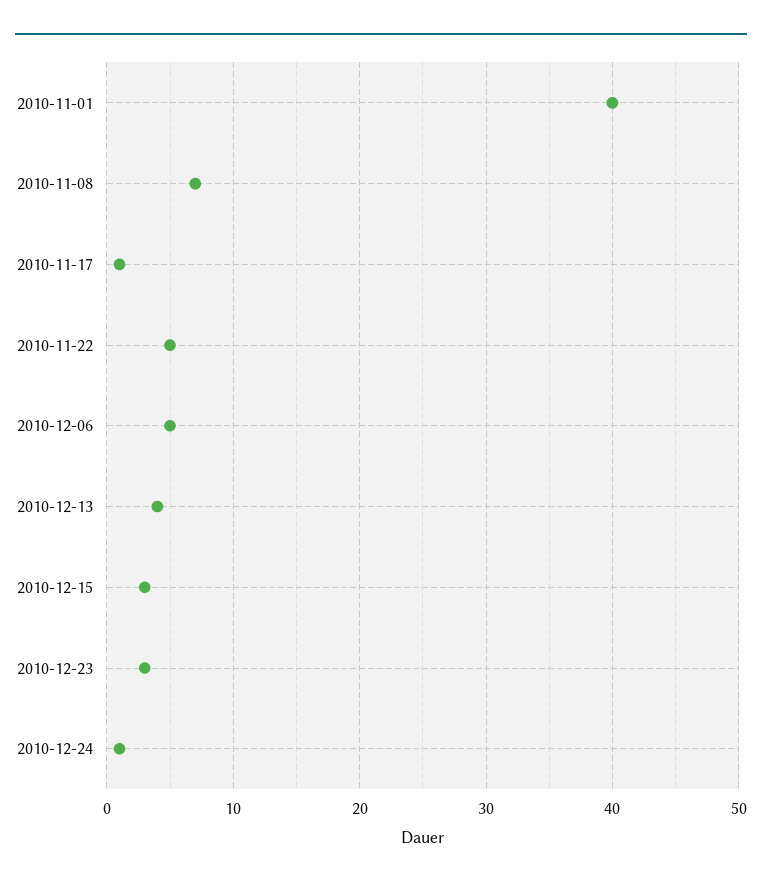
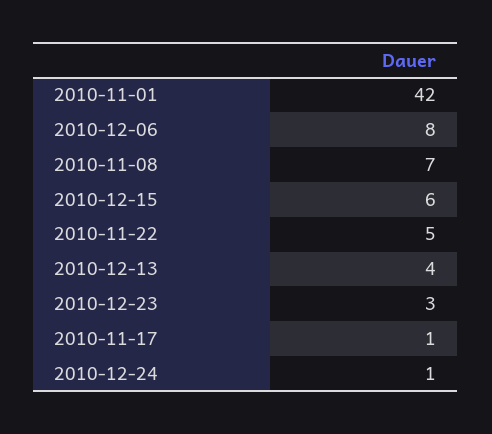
2010-11-01: 40 -> 42
2010-12-06: 5 -> 8
2010-12-15: 3 -> 6

